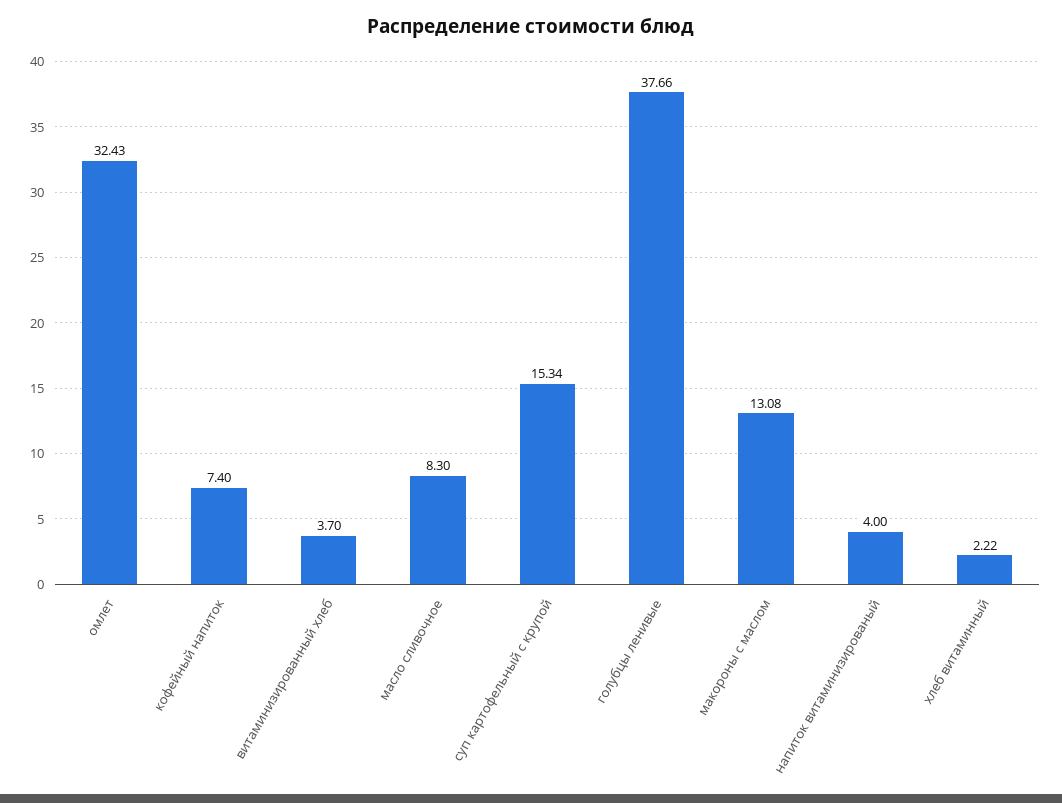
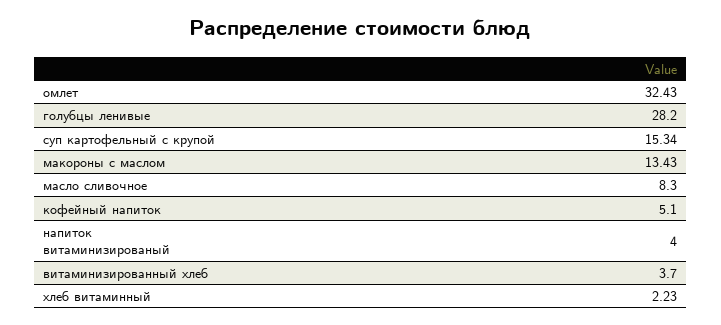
кофейный напиток: 7.4 -> 5.1
голубцы ленивые: 37.66 -> 28.2
макороны с маслом: 13.08 -> 13.43
хлеб витаминный: 2.22 -> 2.23

